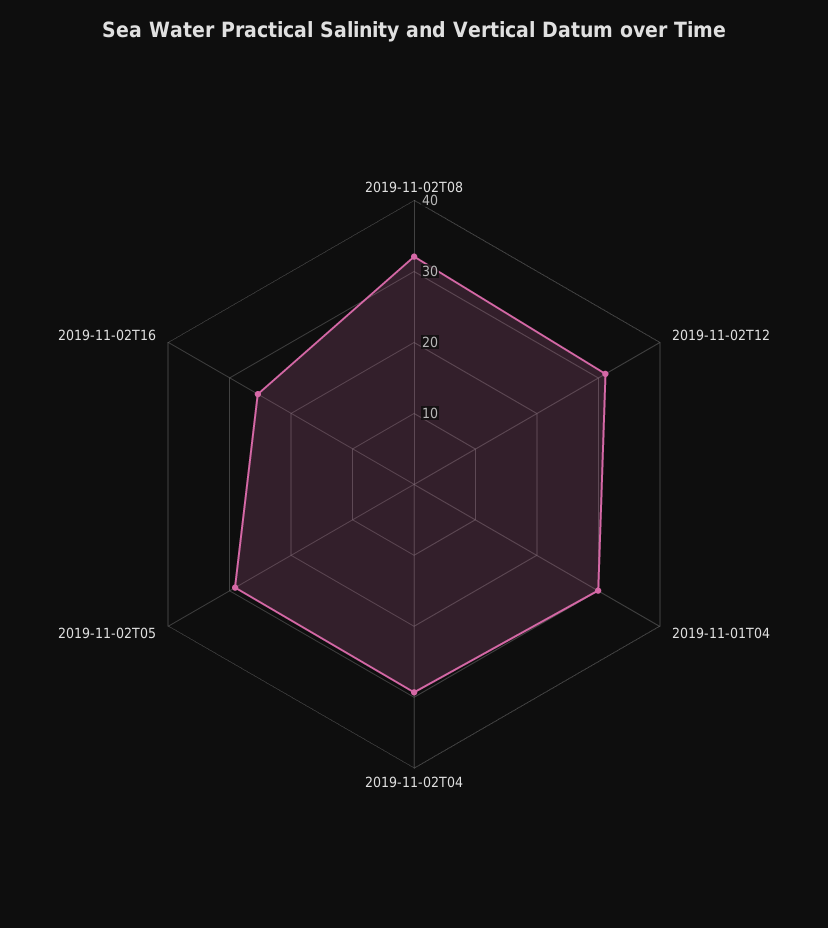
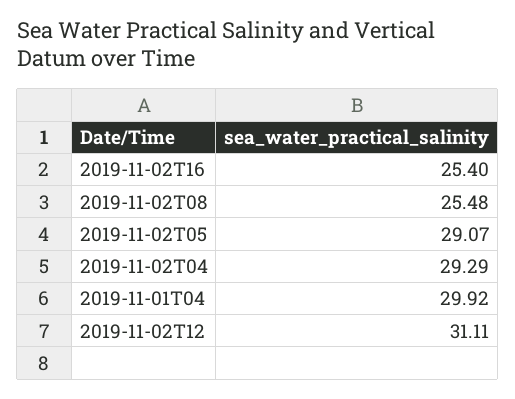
2019-11-02T08: 32 -> 25.48

